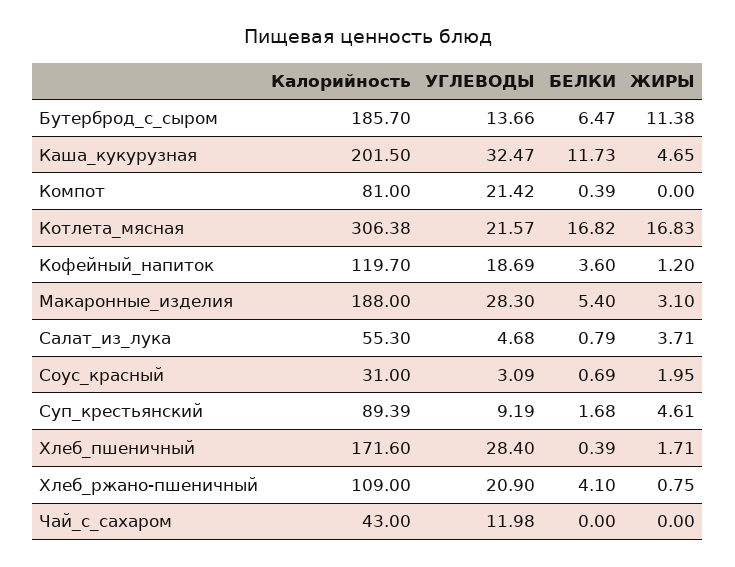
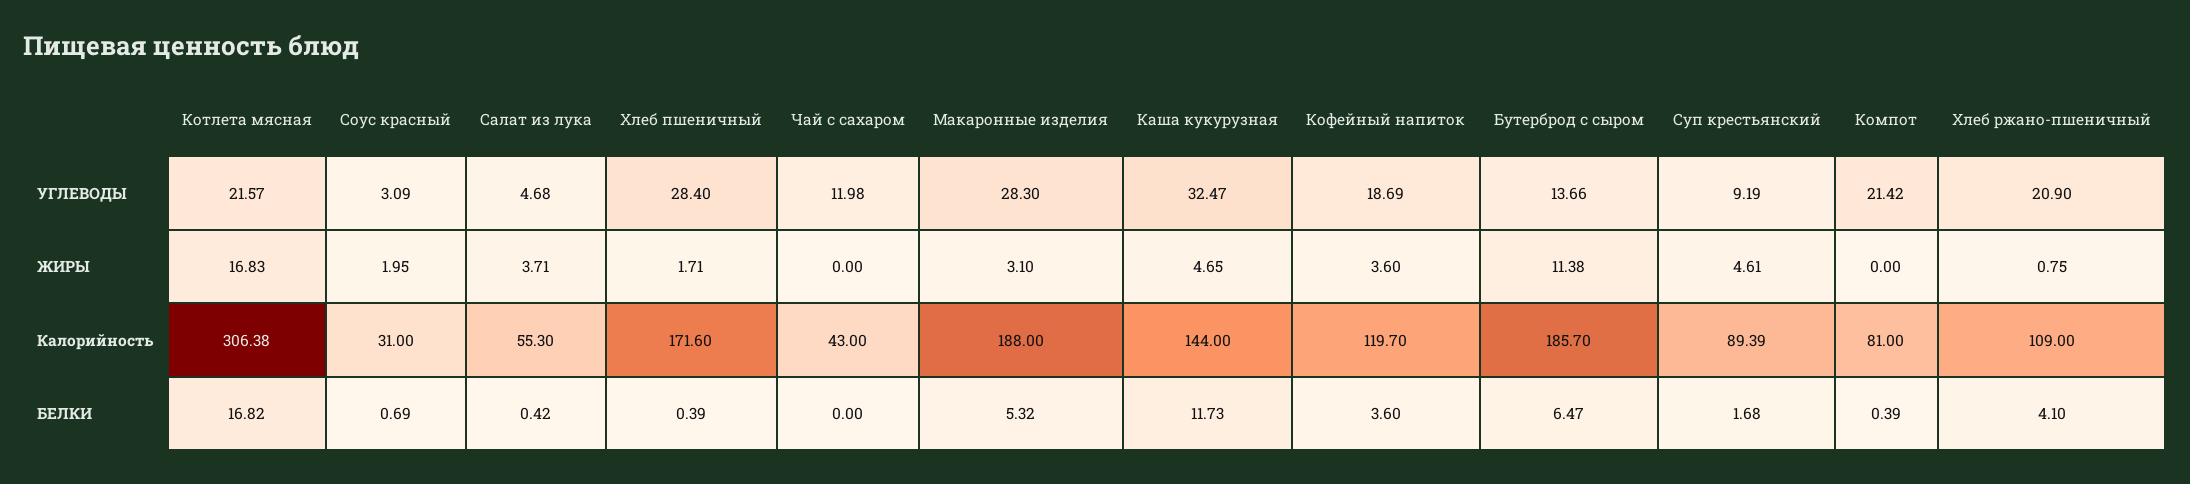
Калорийность, Каша_кукурузная: 201.5 -> 144
ЖИРЫ, Кофейный_напиток: 1.2 -> 3.6
БЕЛКИ, Макаронные_изделия: 5.4 -> 5.32
БЕЛКИ, Салат_из_лука: 0.79 -> 0.42

